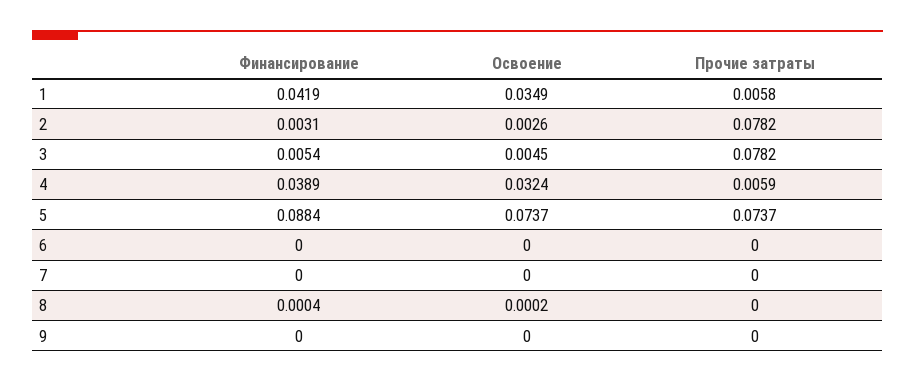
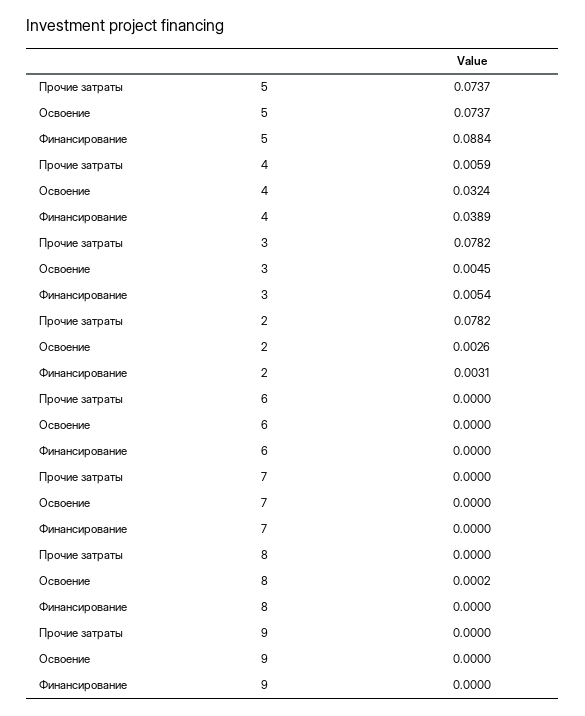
Финансирование, 1: 0.0419 -> none
Освоение, 1: 0.0349 -> none
Прочие затраты, 1: 0.0058 -> none
Финансирование, 8: 0.0004 -> 0

